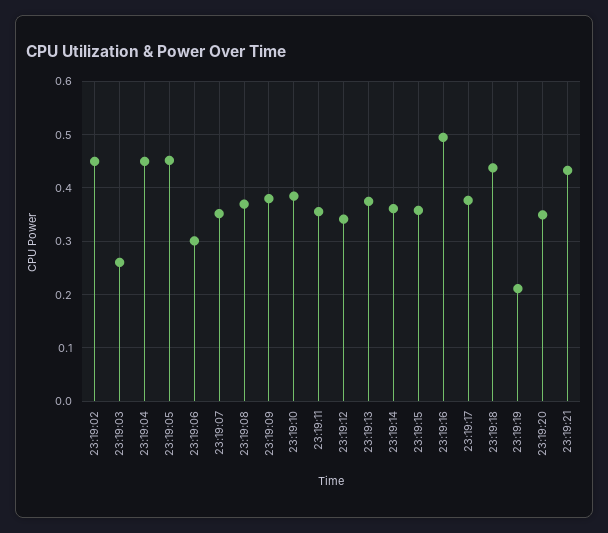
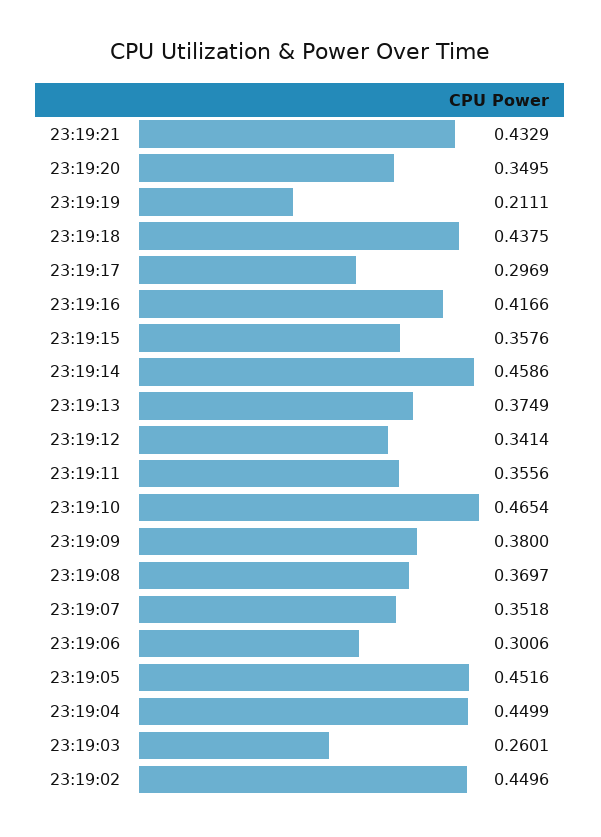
23:19:10: 0.38 -> 0.4654
23:19:14: 0.36 -> 0.4586
23:19:16: 0.5 -> 0.4166
23:19:17: 0.38 -> 0.2969

